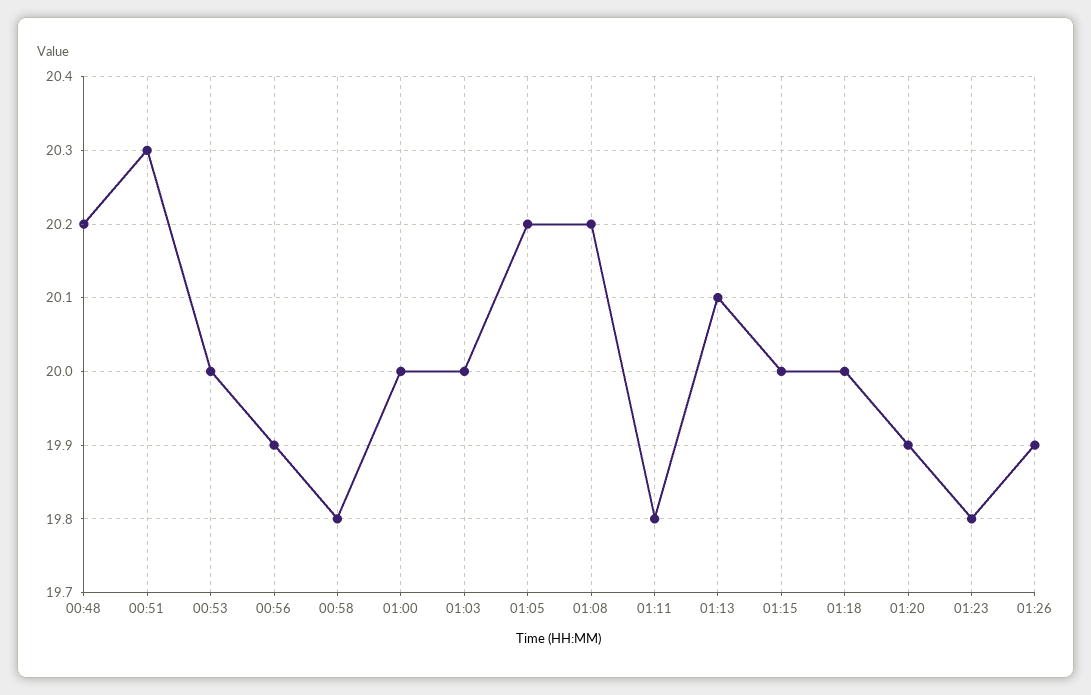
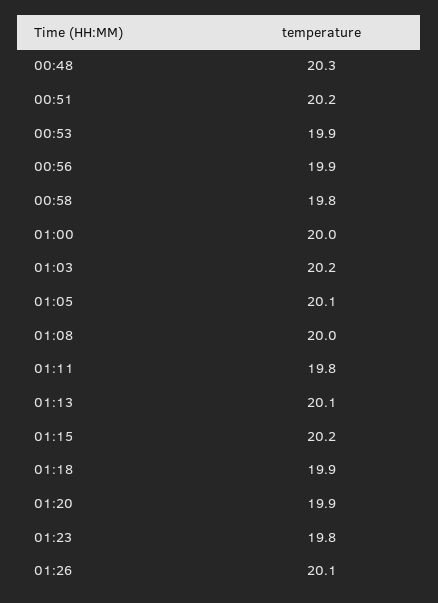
00:48: 20.2 -> 20.3
00:51: 20.3 -> 20.2
00:53: 20 -> 19.9
01:03: 20 -> 20.2
01:05: 20.2 -> 20.1
01:08: 20.2 -> 20
01:15: 20 -> 20.2
01:18: 20 -> 19.9
01:26: 19.9 -> 20.1

